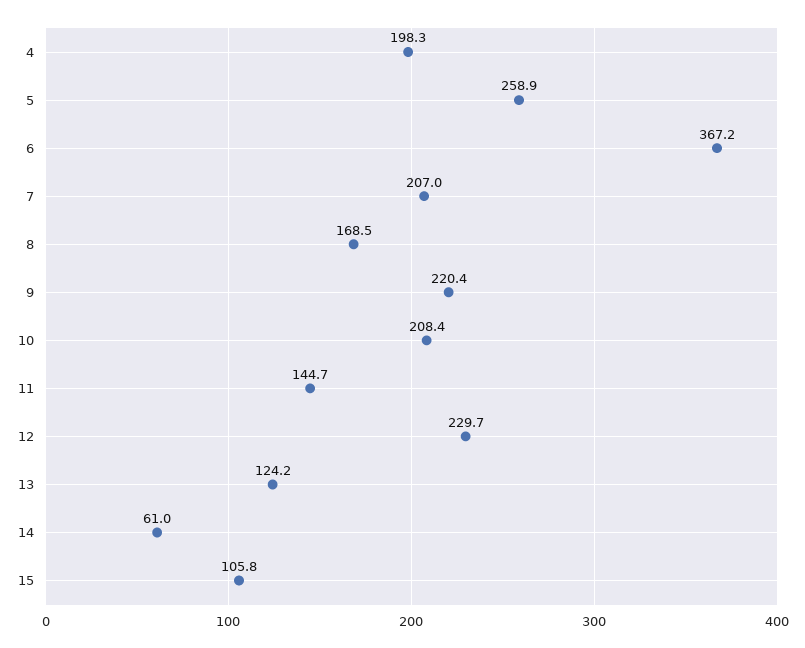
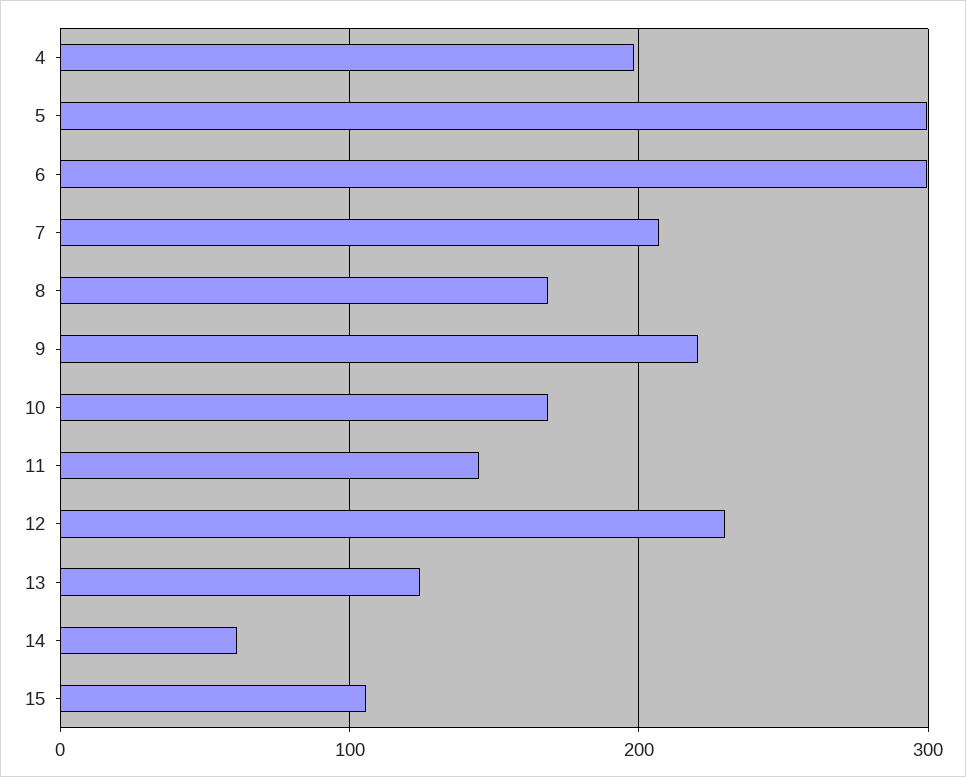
5: 258.9 -> 300
6: 367.2 -> 300
10: 208.4 -> 170

